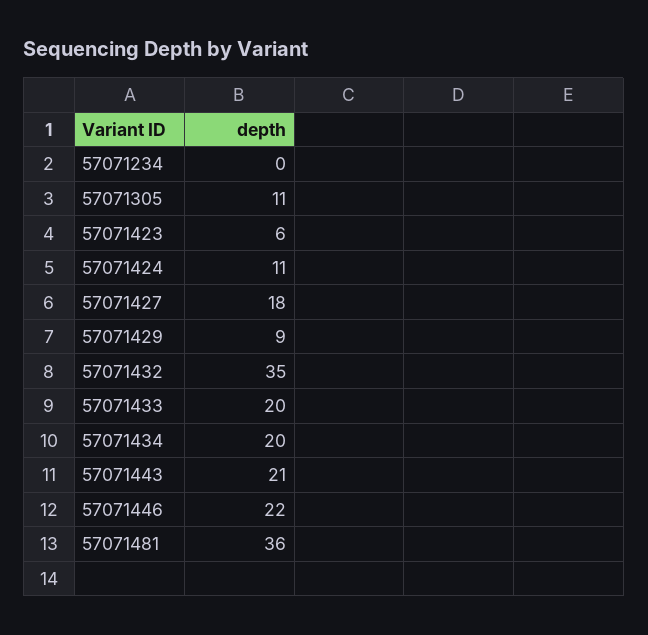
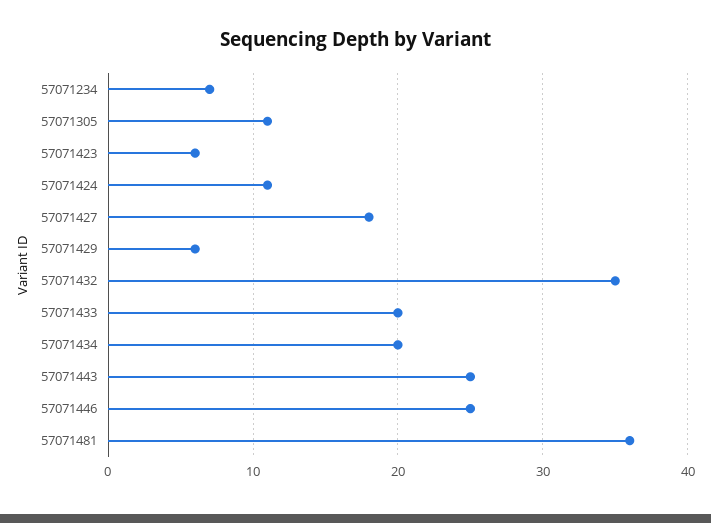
57071234: 0 -> 7
57071429: 9 -> 6
57071443: 21 -> 25
57071446: 22 -> 25

